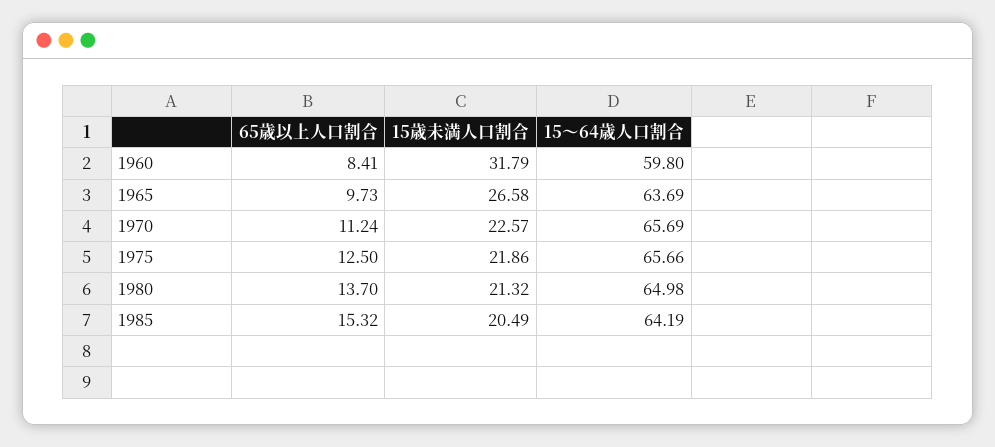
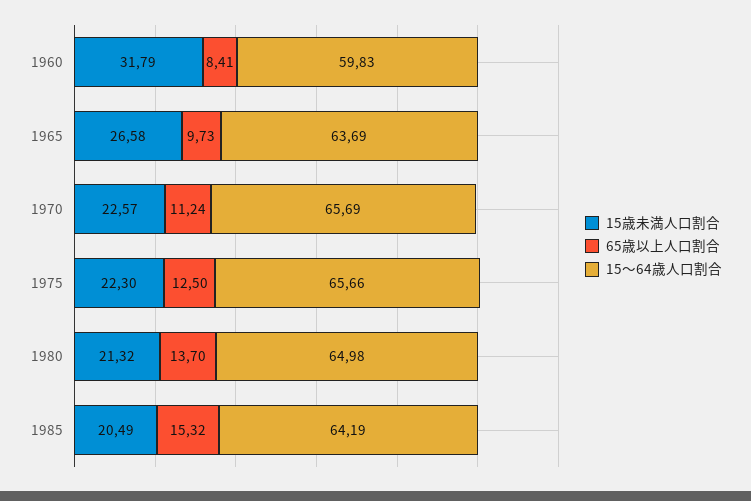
15～64歳人口割合, 1960: 59.8 -> 59.83
15歳未満人口割合, 1975: 21.86 -> 22.3

